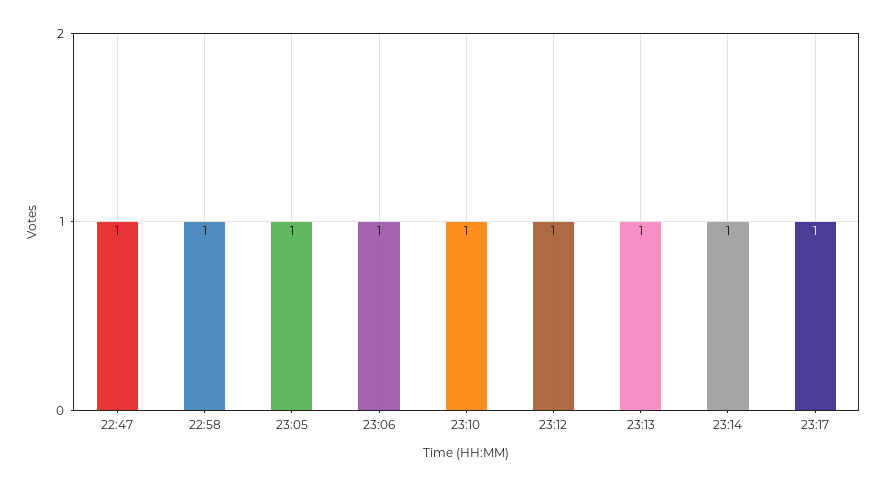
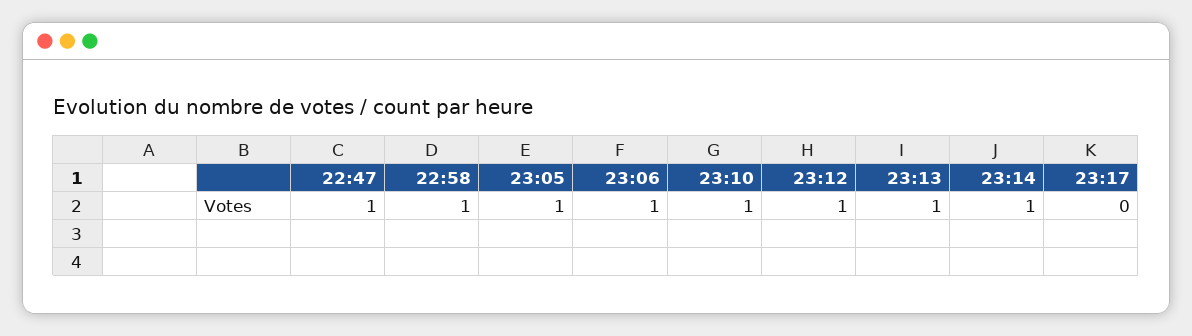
23:17: 1 -> 0

